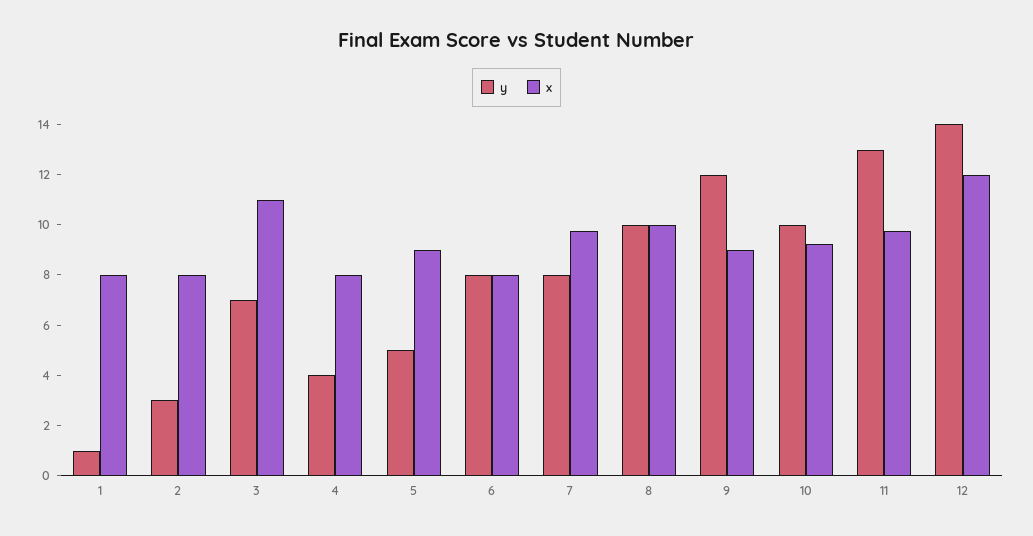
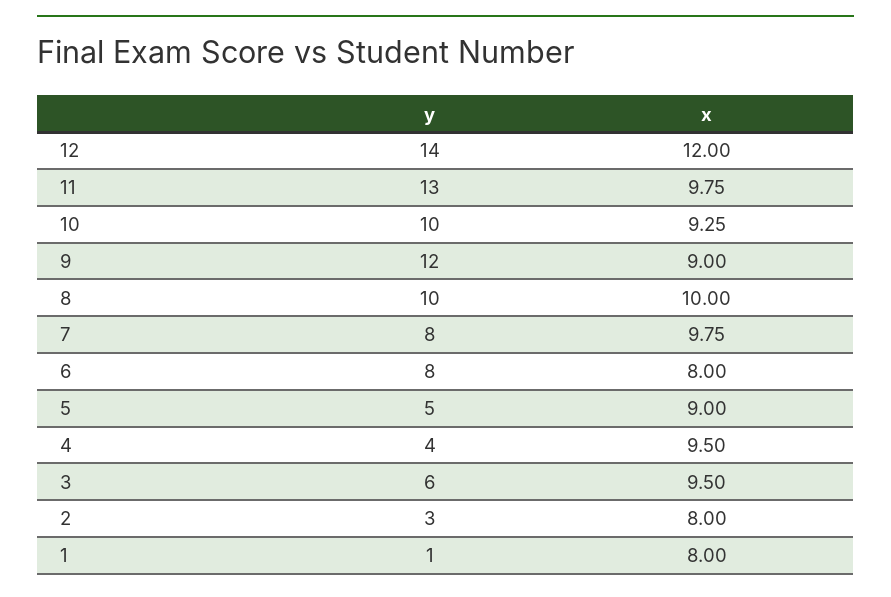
y, 3: 7 -> 6
x, 3: 11 -> 9.5
x, 4: 8 -> 9.5

